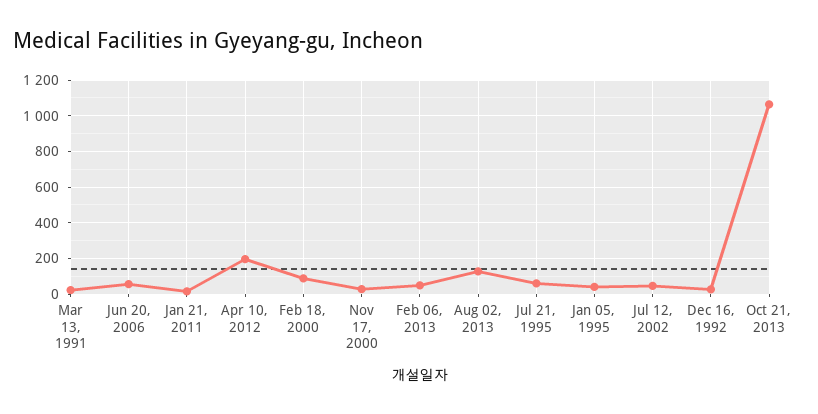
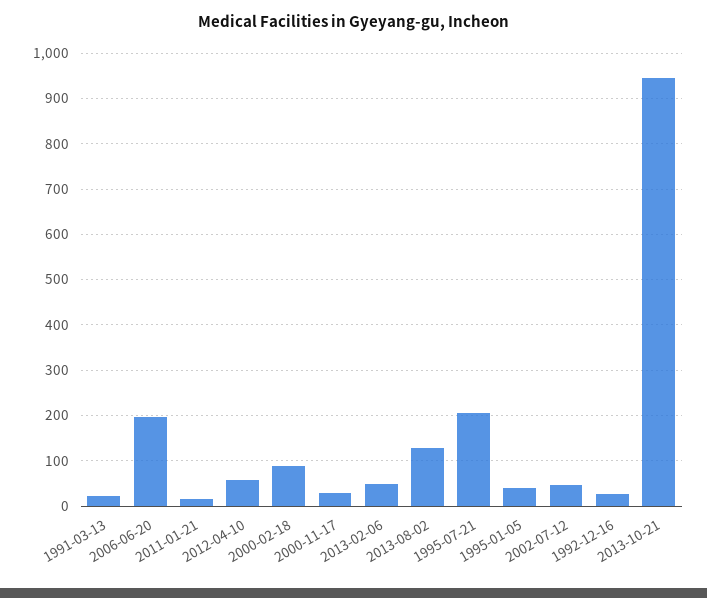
Jun 20, 2006: 50 -> 200
Apr 10, 2012: 200 -> 60
Jul 21, 1995: 50 -> 200
Oct 21, 2013: 1050 -> 940

